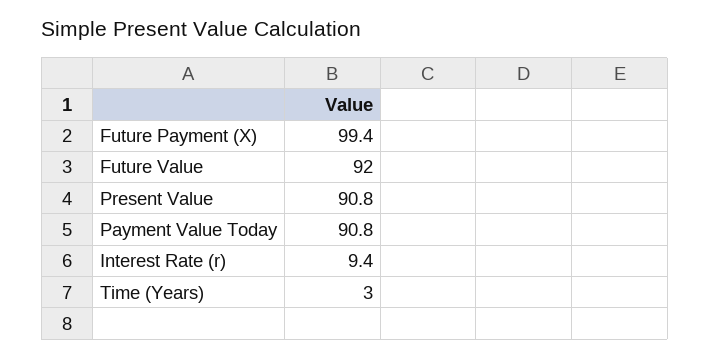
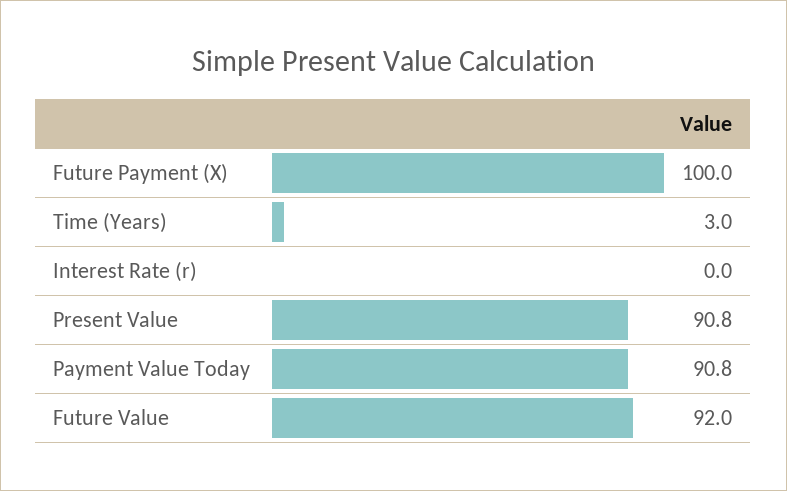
Future Payment (X): 99.4 -> 100
Interest Rate (r): 9.4 -> 0

